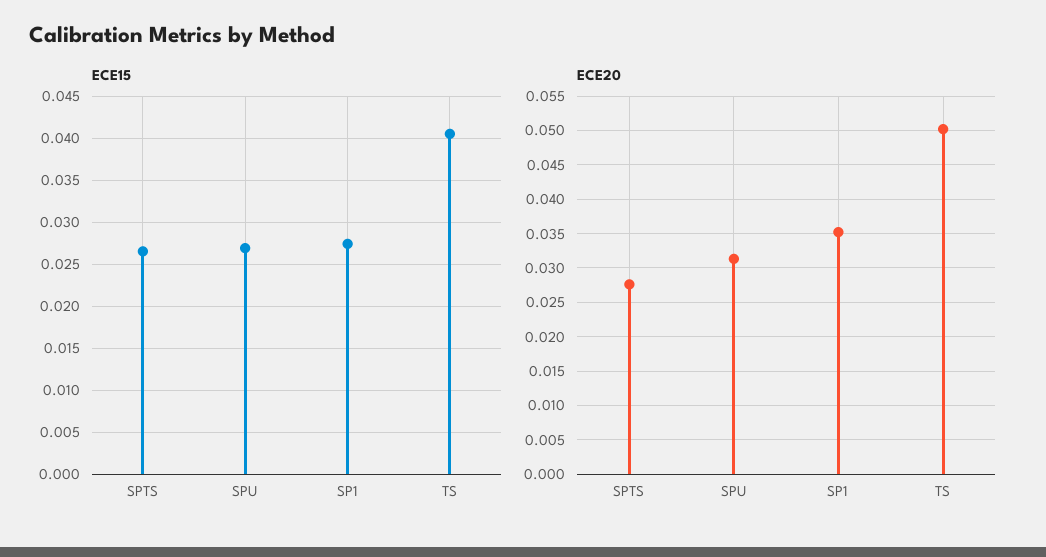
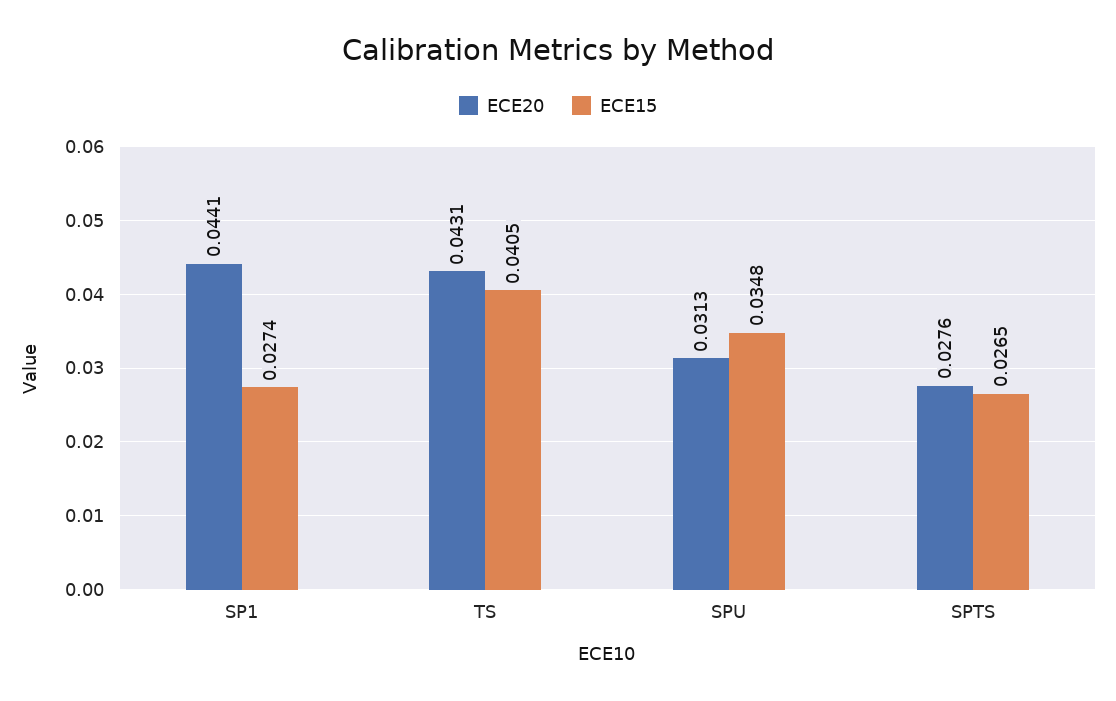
ECE15, SPU: 0.027 -> 0.0348
ECE20, SP1: 0.035 -> 0.0441
ECE20, TS: 0.05 -> 0.0431

